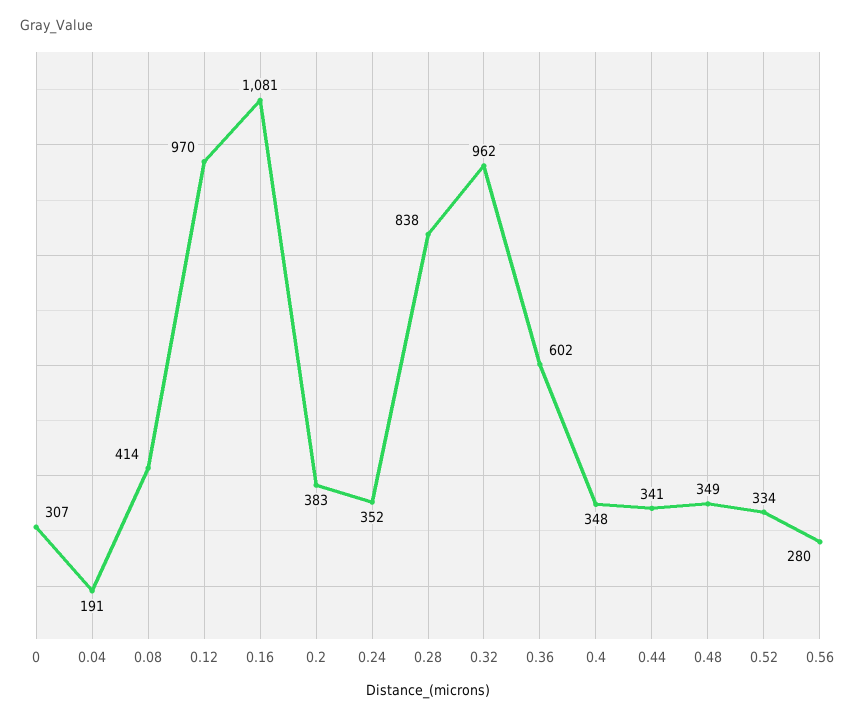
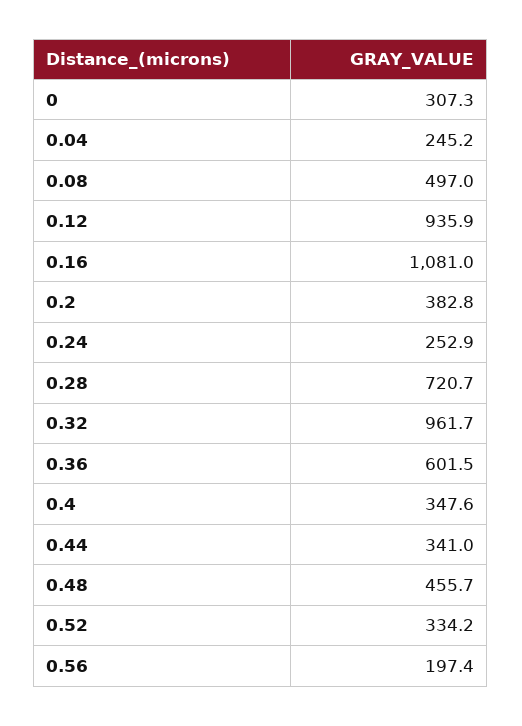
0.04: 191 -> 245.2
0.08: 414 -> 497
0.12: 970 -> 935.9
0.24: 352 -> 252.9
0.28: 838 -> 720.7
0.48: 349 -> 455.7
0.56: 280 -> 197.4

